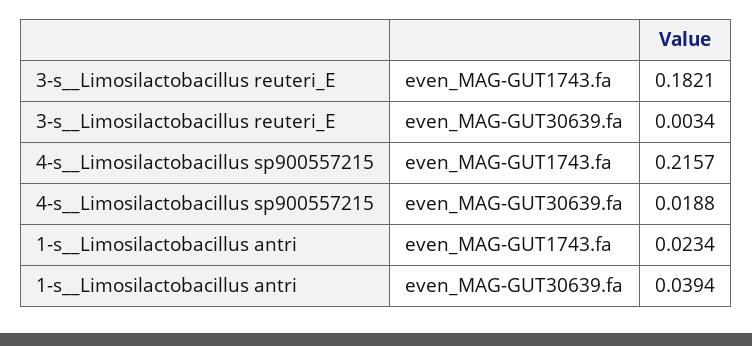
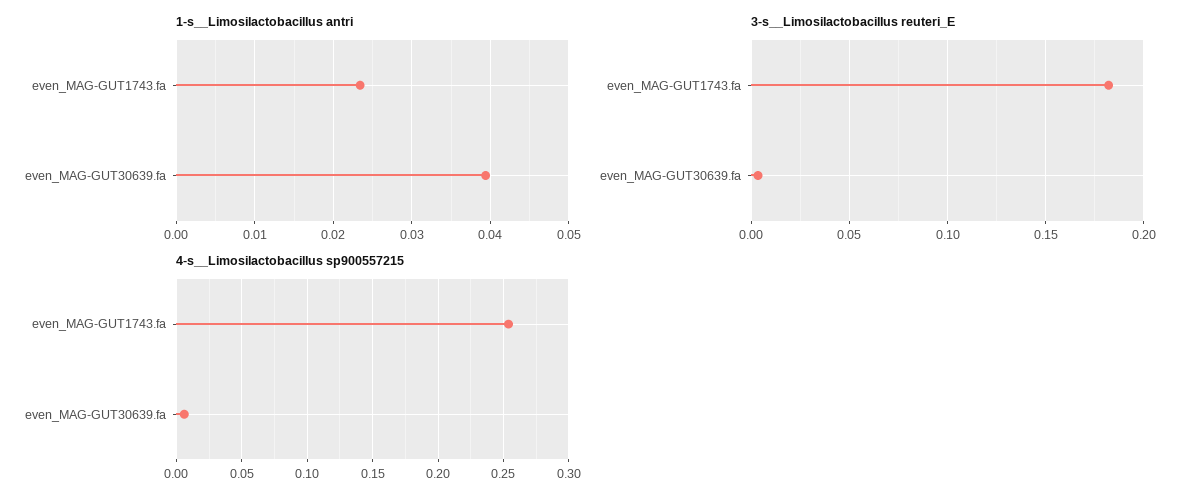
4-s__Limosilactobacillus sp900557215, even_MAG-GUT1743.fa: 0.2157 -> 0.255
4-s__Limosilactobacillus sp900557215, even_MAG-GUT30639.fa: 0.0188 -> 0.005

